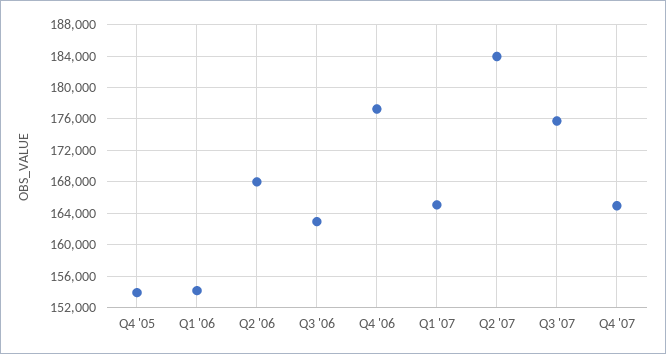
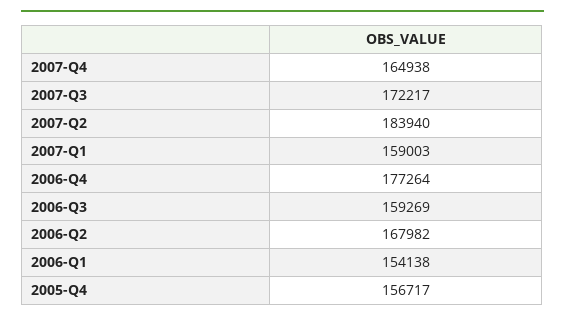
Q4 '05: 154000 -> 156717
Q3 '06: 163000 -> 159269
Q1 '07: 165000 -> 159003
Q3 '07: 176000 -> 172217

